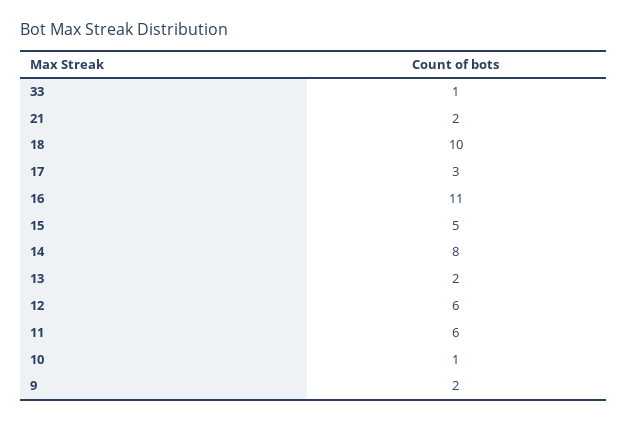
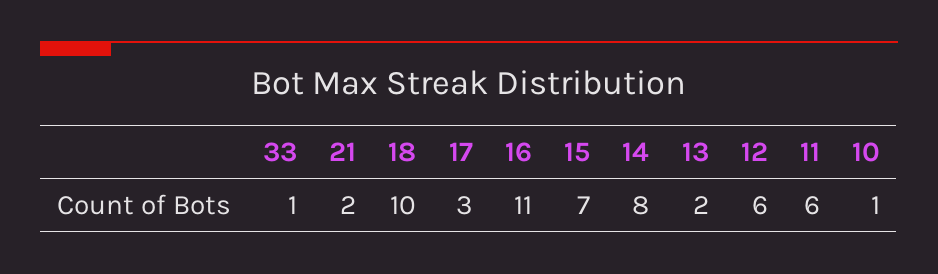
15: 5 -> 7
9: 2 -> none

